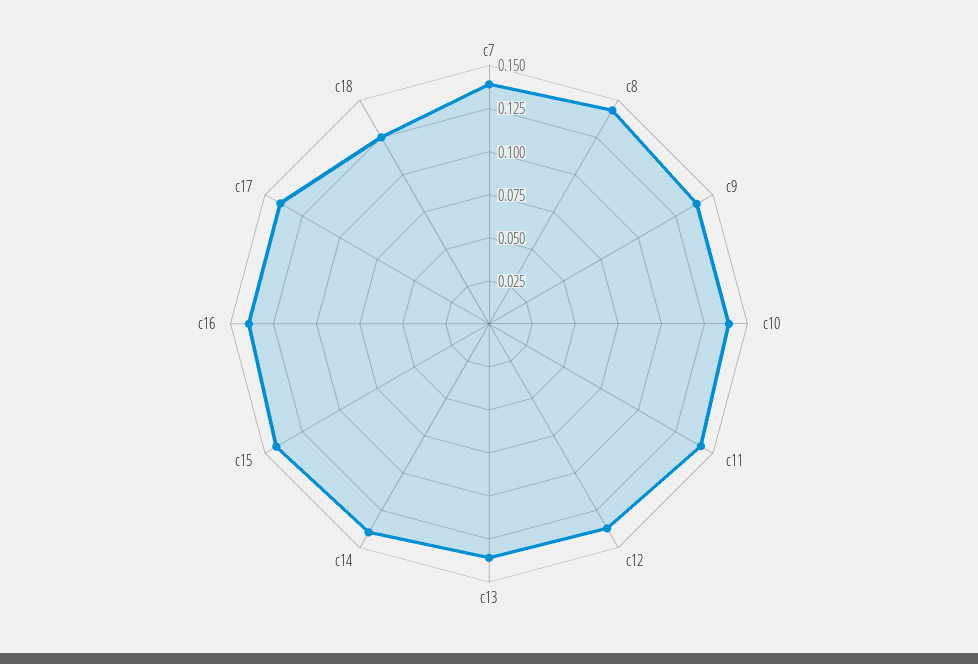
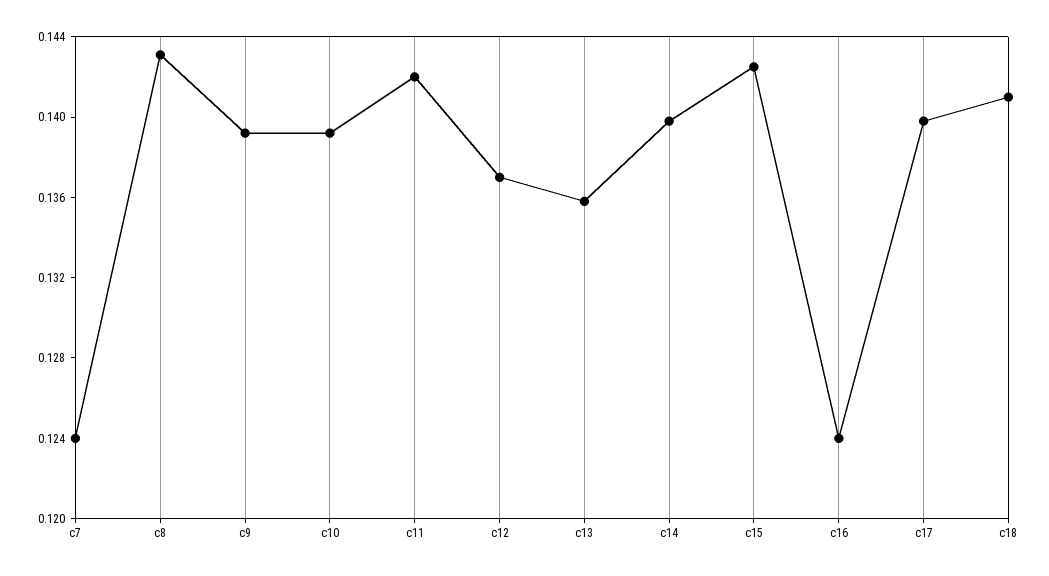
c7: 0.14 -> 0.124
c16: 0.14 -> 0.124
c18: 0.125 -> 0.141

